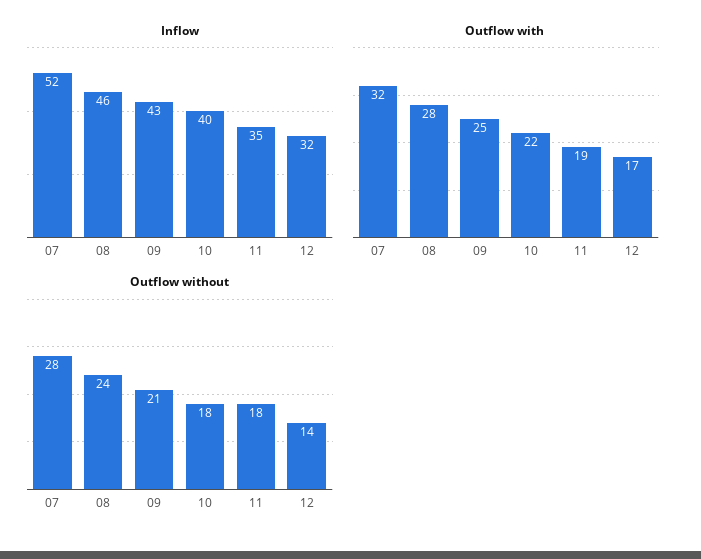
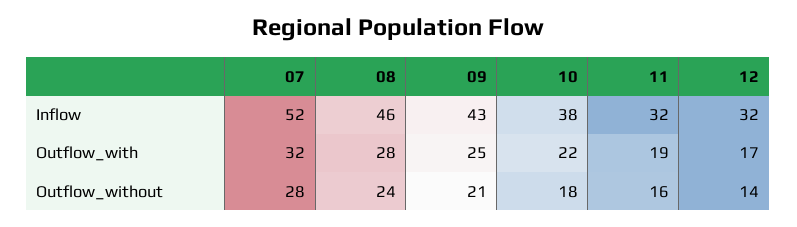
Inflow, 10: 40 -> 38
Inflow, 11: 35 -> 32
Outflow without, 11: 18 -> 16

